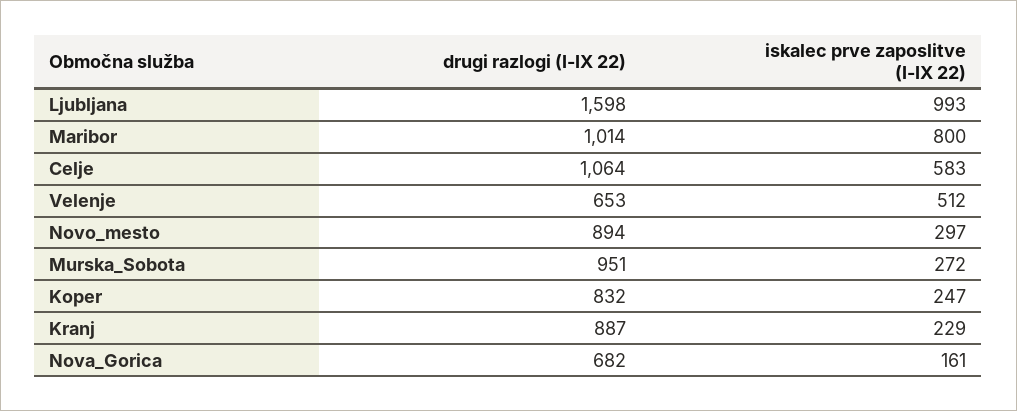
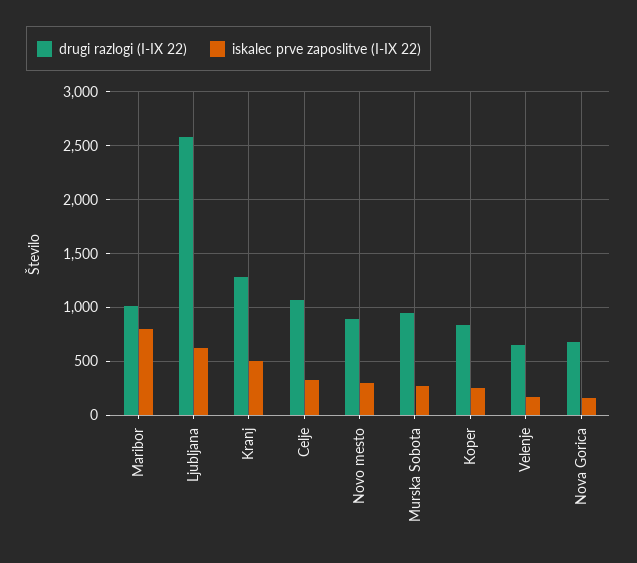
drugi razlogi (I-IX 22), Ljubljana: 1598 -> 2600
iskalec prve zaposlitve (I-IX 22), Ljubljana: 993 -> 600
iskalec prve zaposlitve (I-IX 22), Celje: 583 -> 300
iskalec prve zaposlitve (I-IX 22), Velenje: 512 -> 200
drugi razlogi (I-IX 22), Kranj: 887 -> 1300
iskalec prve zaposlitve (I-IX 22), Kranj: 229 -> 500

